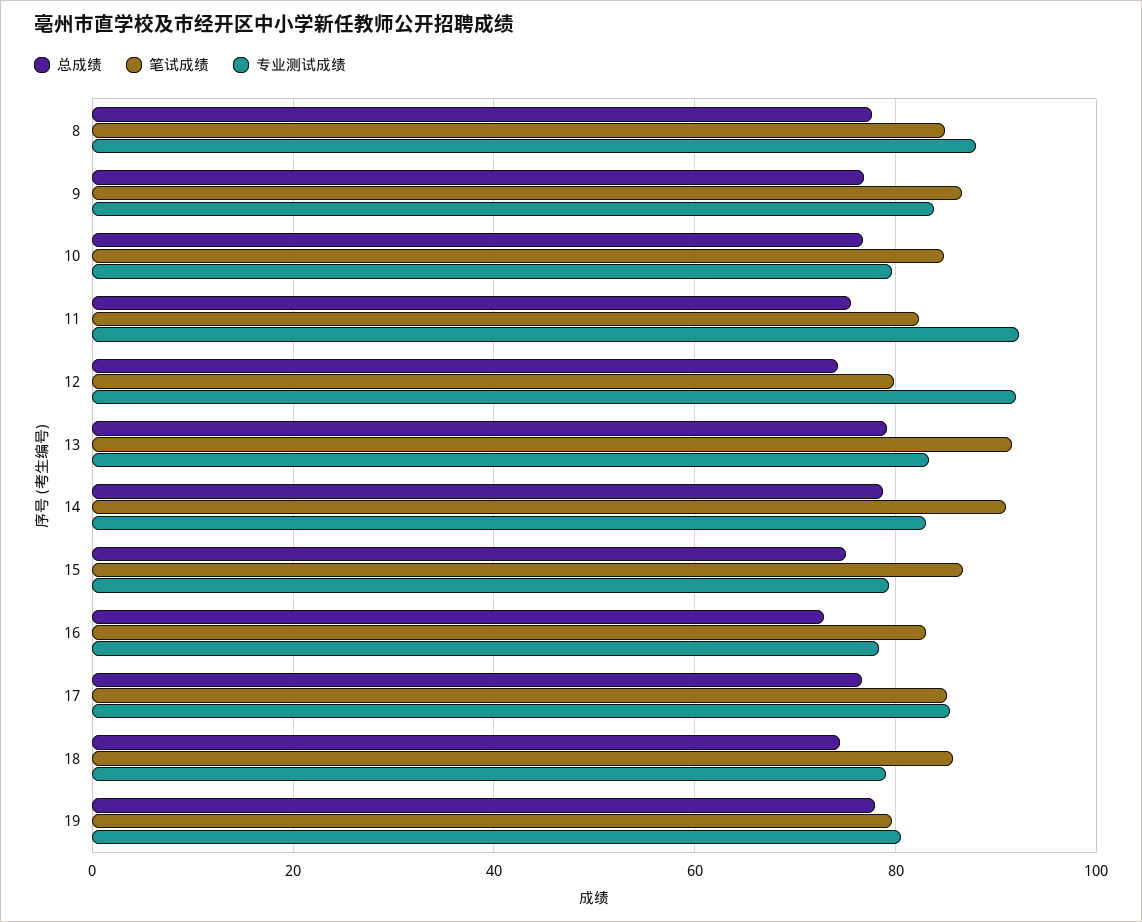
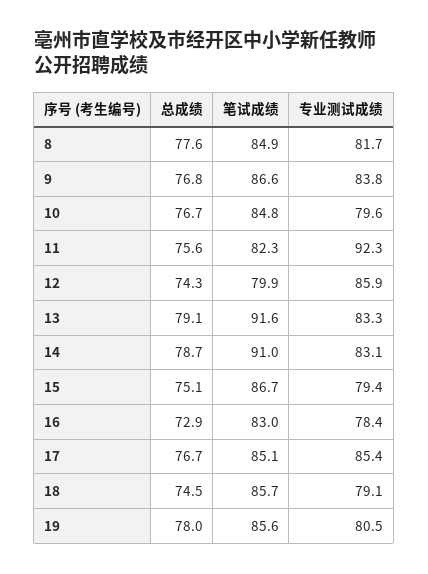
专业测试成绩, 8: 88 -> 81.7
专业测试成绩, 12: 92 -> 85.9
笔试成绩, 19: 80 -> 85.6

